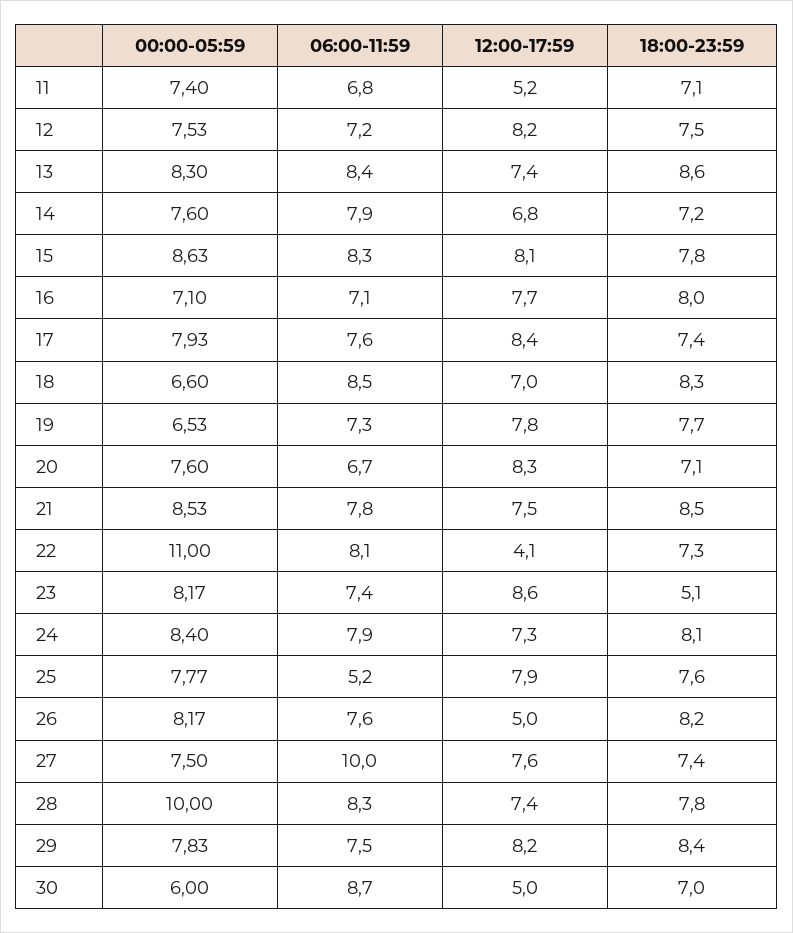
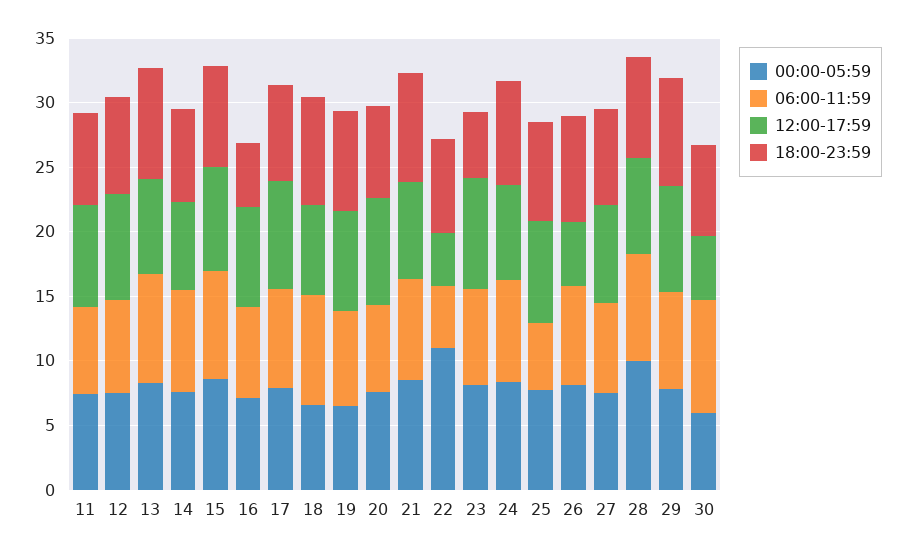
12:00-17:59, 11: 5.2 -> 8
18:00-23:59, 16: 8 -> 5
06:00-11:59, 22: 8.1 -> 5
06:00-11:59, 27: 10 -> 7

